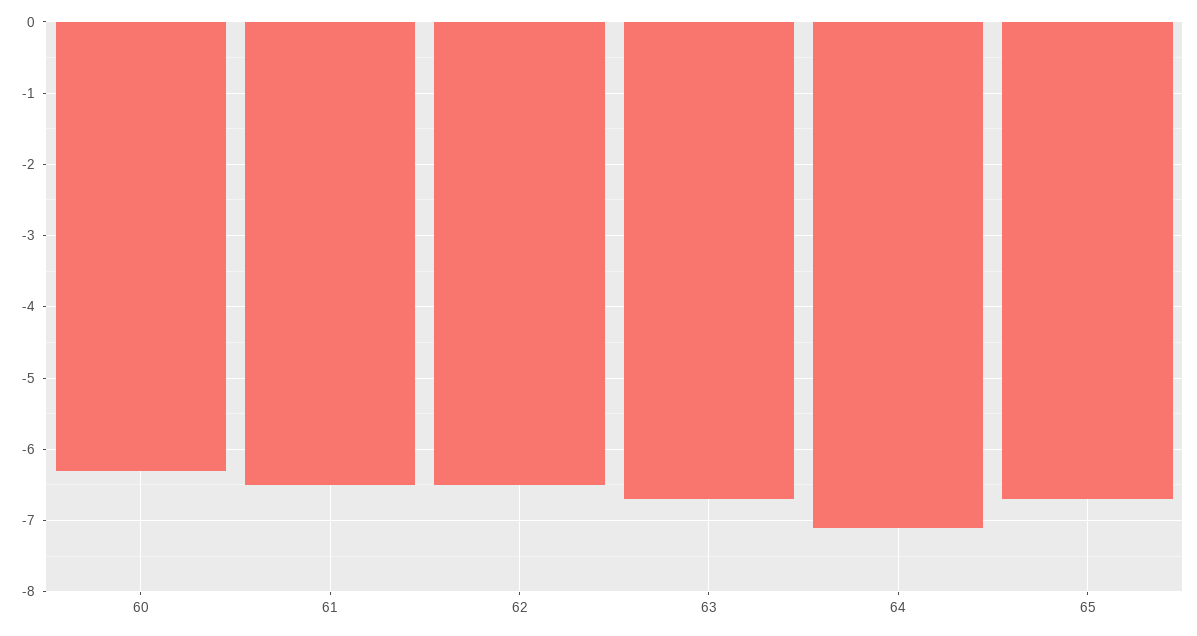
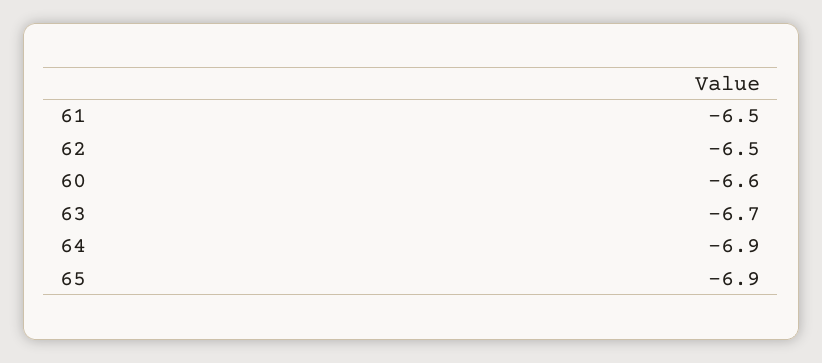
60: -6.3 -> -6.6
64: -7.1 -> -6.9
65: -6.7 -> -6.9

